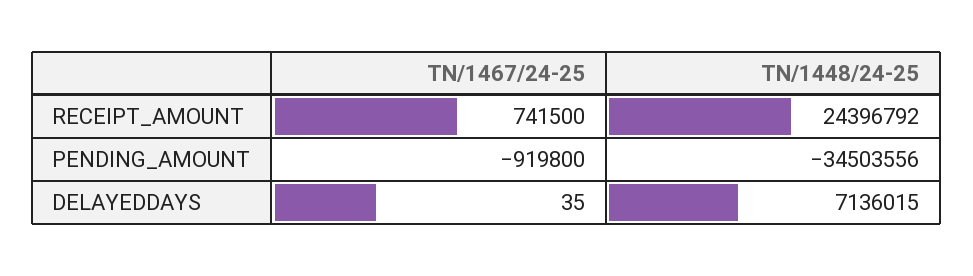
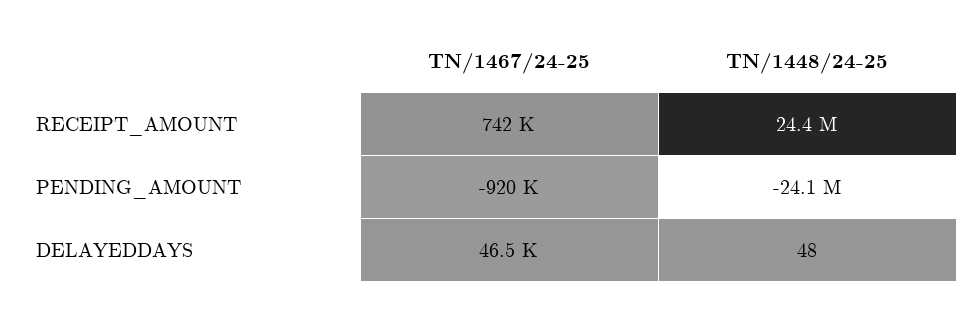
TN/1448/24-25, PENDING_AMOUNT: -34503556 -> -24100000
TN/1467/24-25, DELAYEDDAYS: 35 -> 46500
TN/1448/24-25, DELAYEDDAYS: 7136015 -> 48

